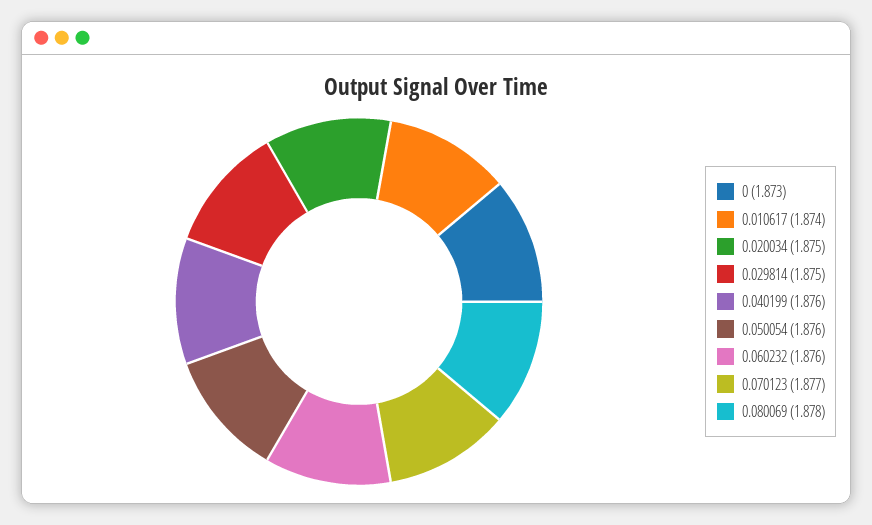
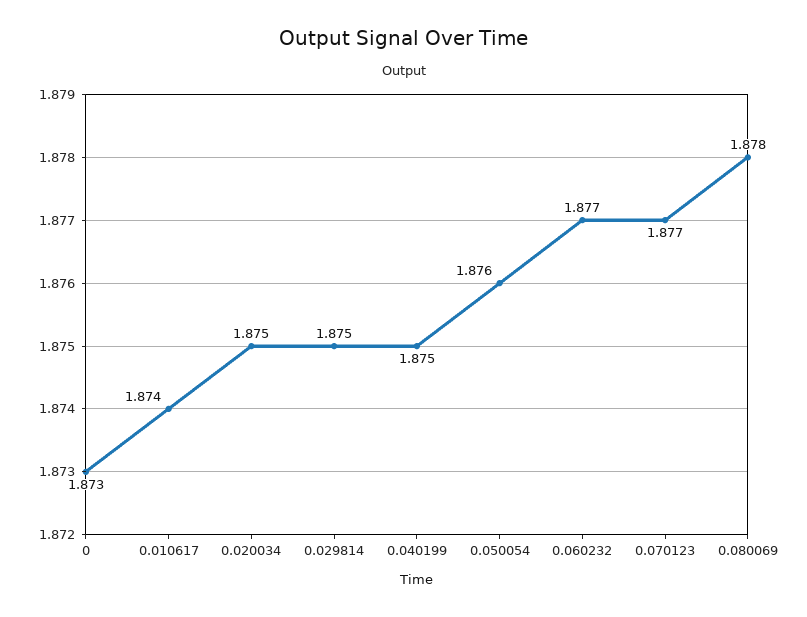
0.040199: 1.876 -> 1.875
0.060232: 1.876 -> 1.877

